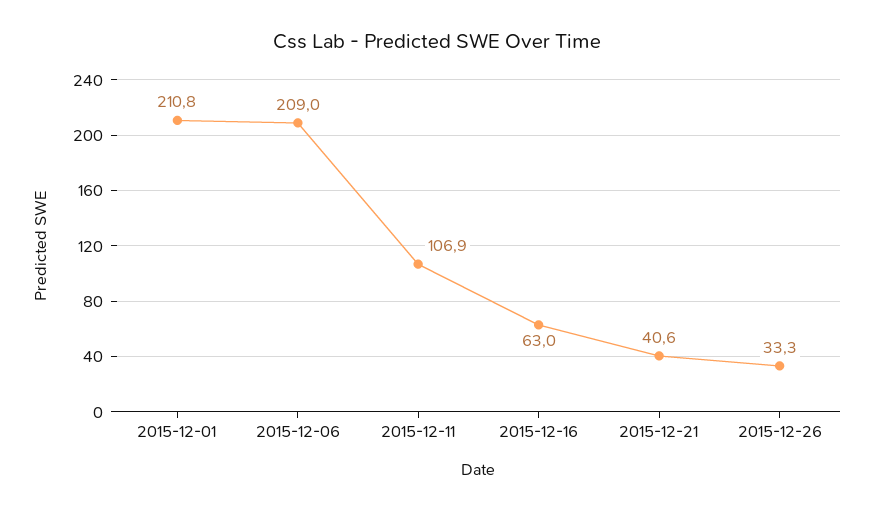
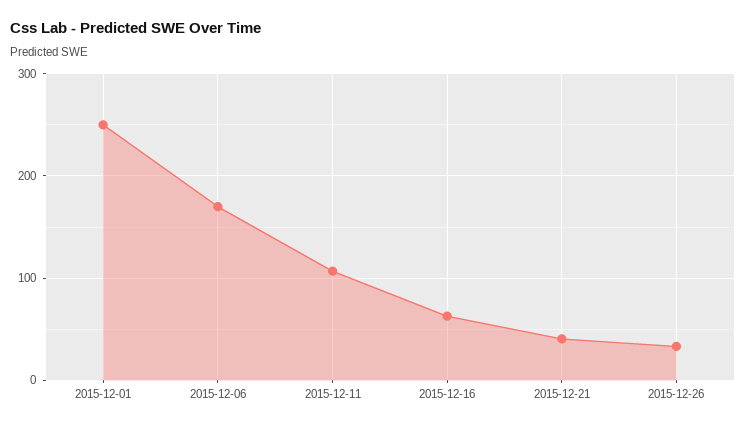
2015-12-01: 210.8 -> 250
2015-12-06: 209 -> 170

